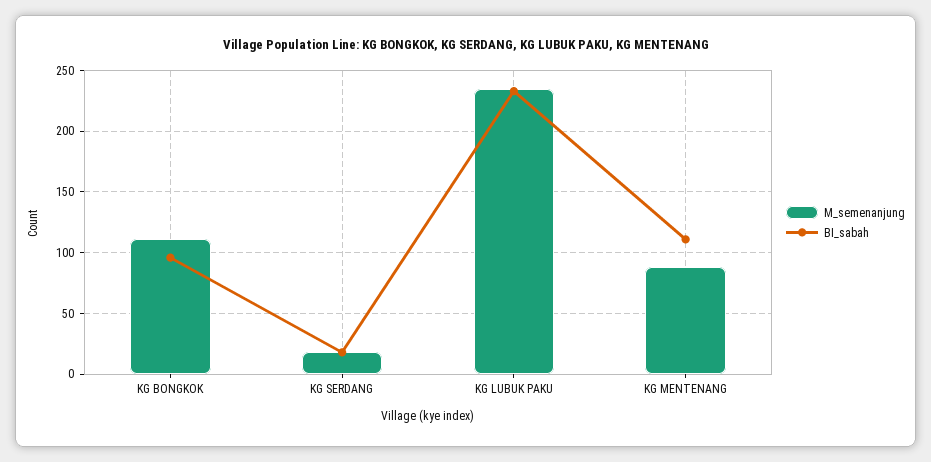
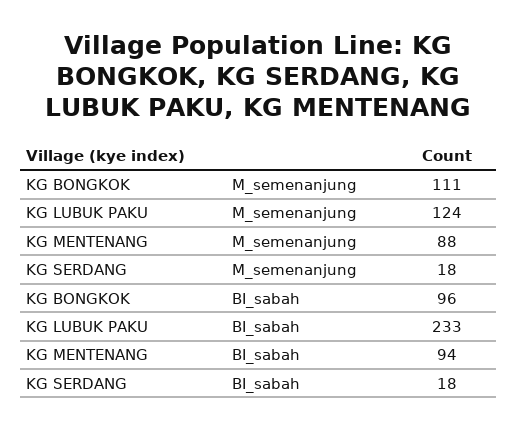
M_semenanjung, KG LUBUK PAKU: 235 -> 124
BI_sabah, KG MENTENANG: 110 -> 94

